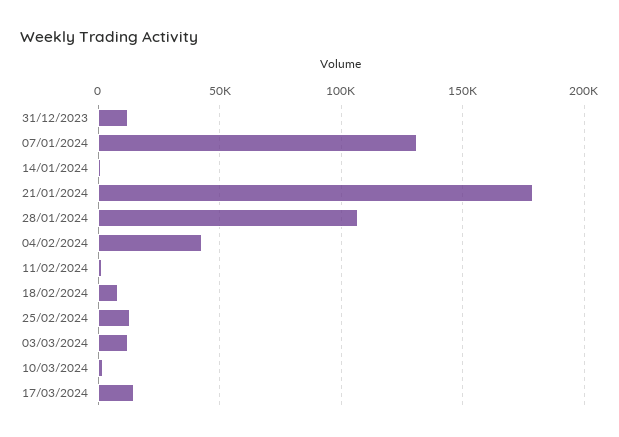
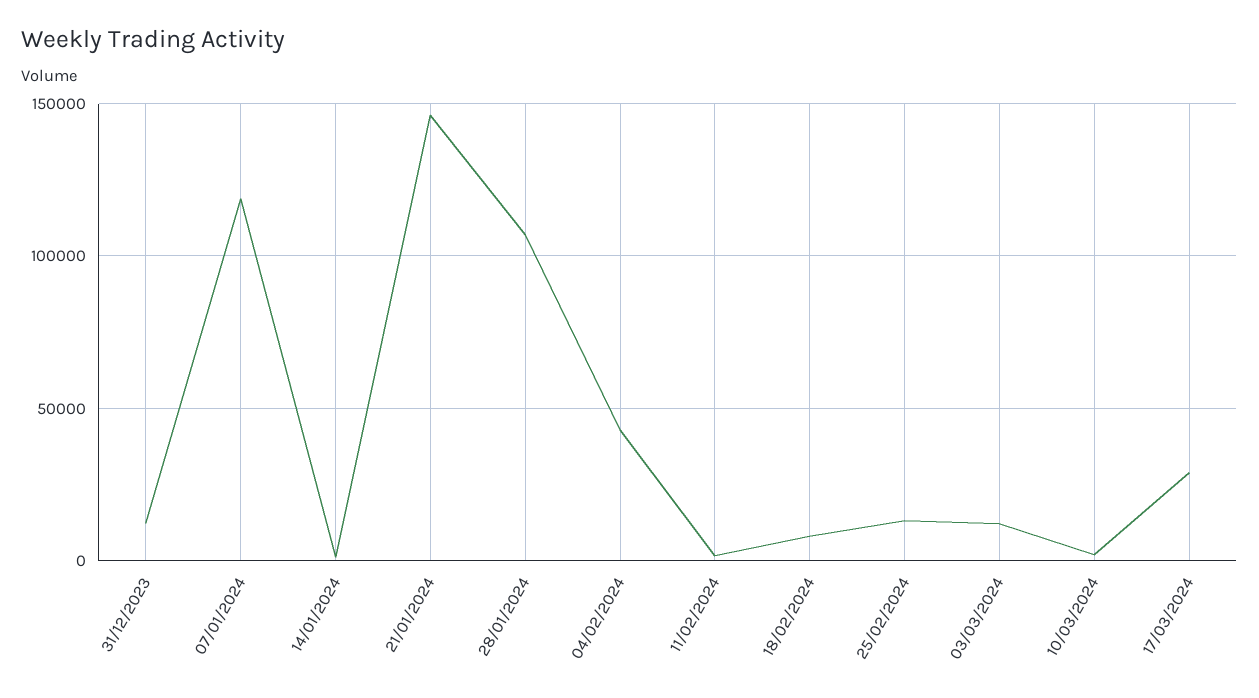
07/01/2024: 130000 -> 120000
21/01/2024: 180000 -> 145000
17/03/2024: 15000 -> 30000

